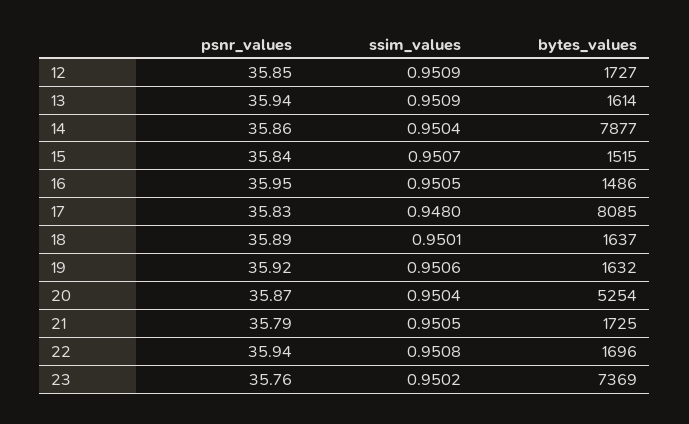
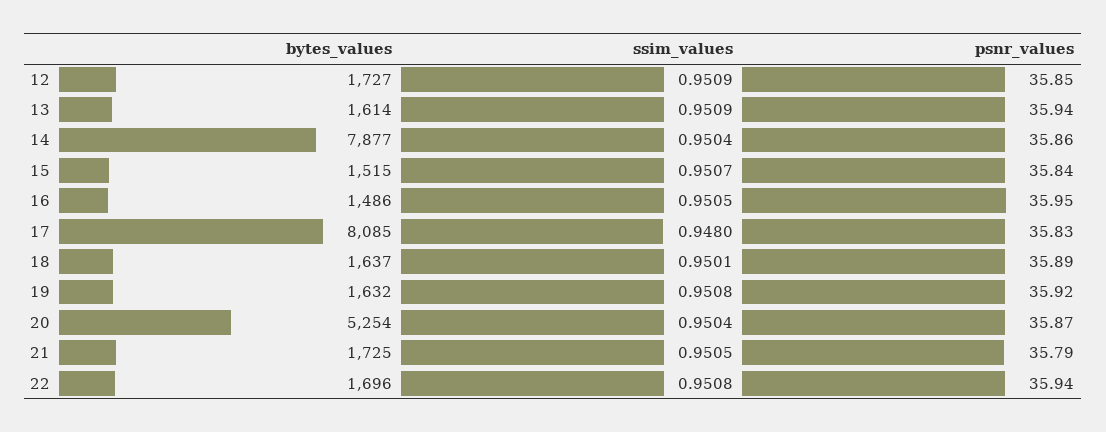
ssim_values, 19: 0.9506 -> 0.9508
psnr_values, 23: 35.76 -> none
ssim_values, 23: 0.9502 -> none
bytes_values, 23: 7369 -> none

